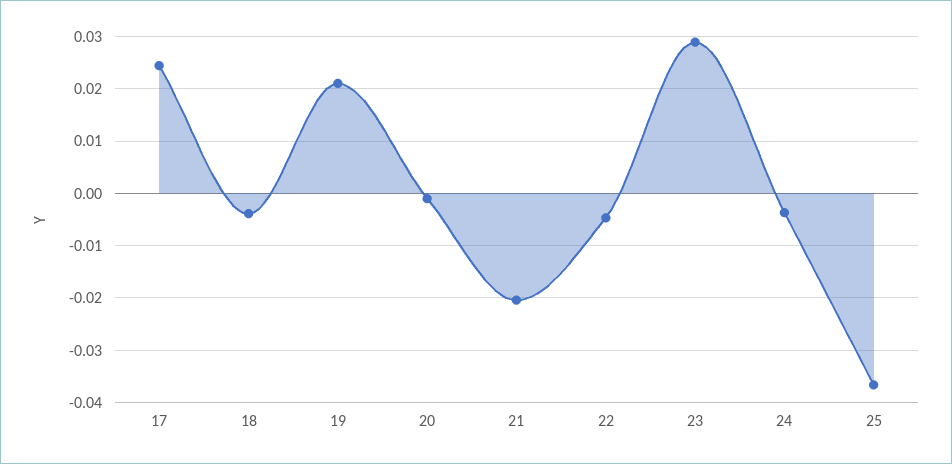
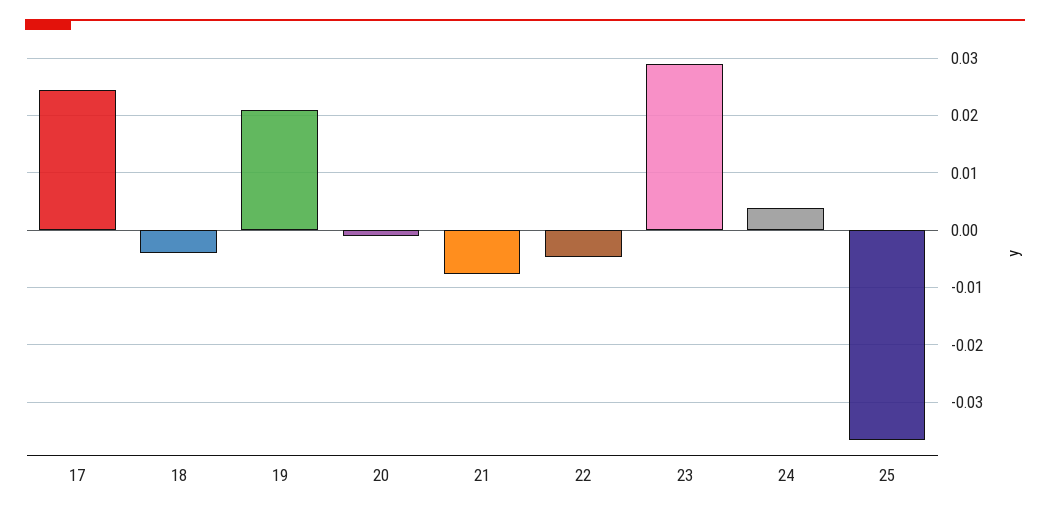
21: -0.02 -> -0.008
24: -0.004 -> 0.004

